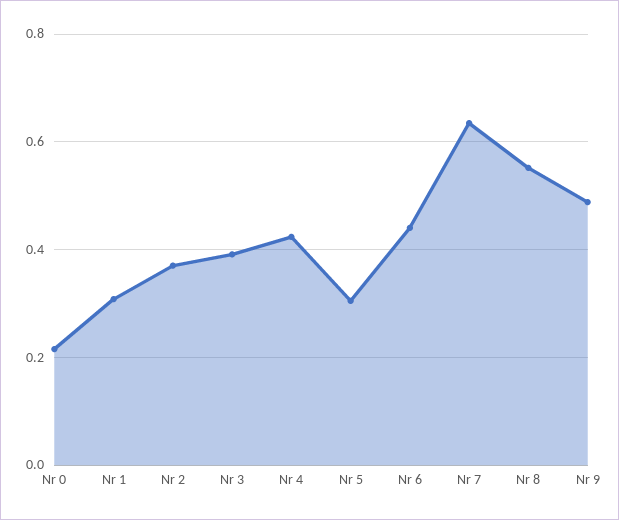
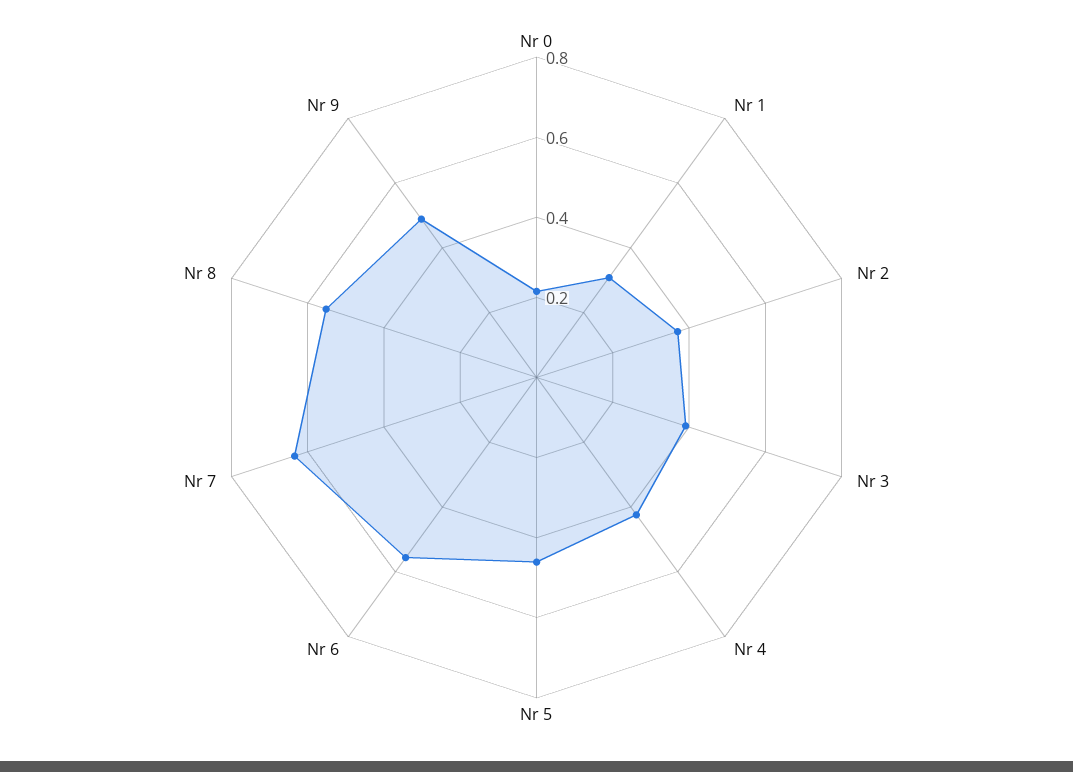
Nr 5: 0.3 -> 0.45
Nr 6: 0.44 -> 0.55

